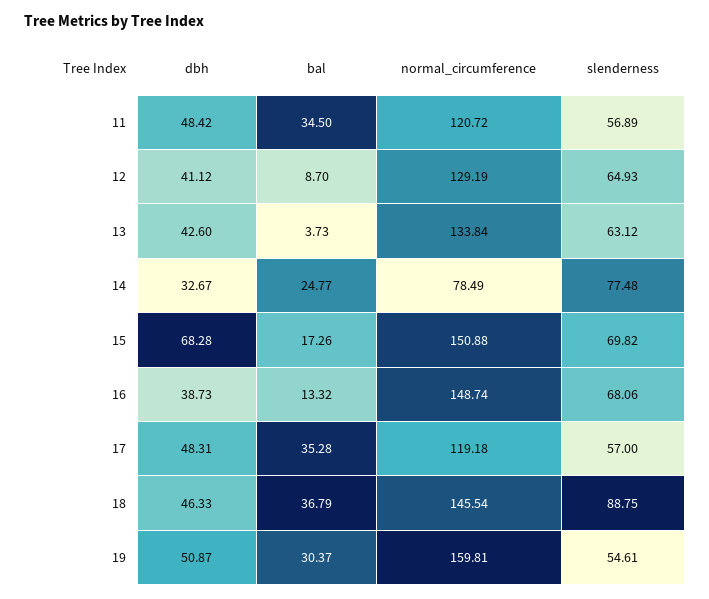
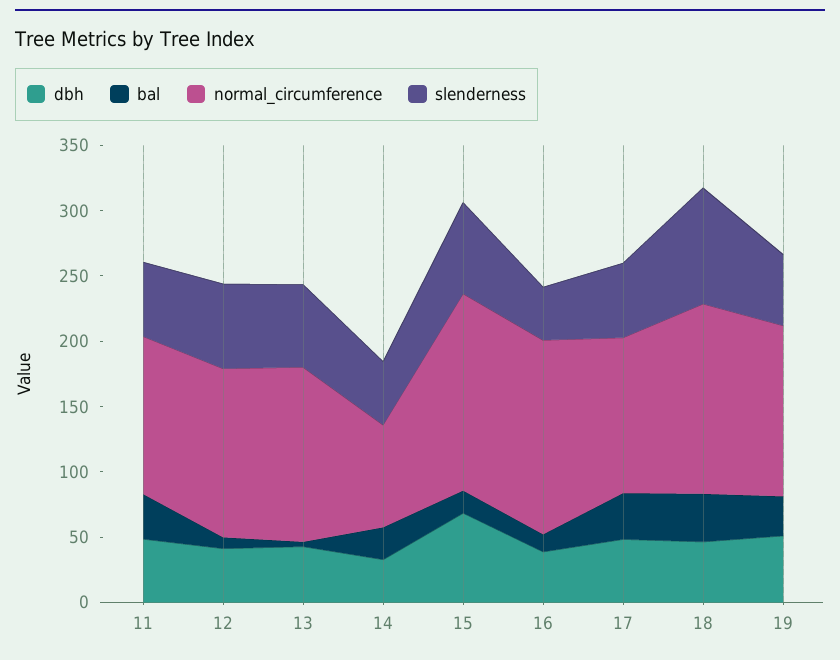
slenderness, 14: 77.48 -> 50
slenderness, 16: 68.06 -> 40
normal_circumference, 19: 159.81 -> 130

